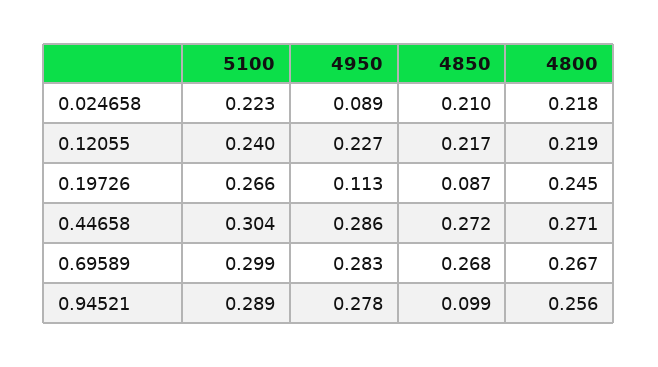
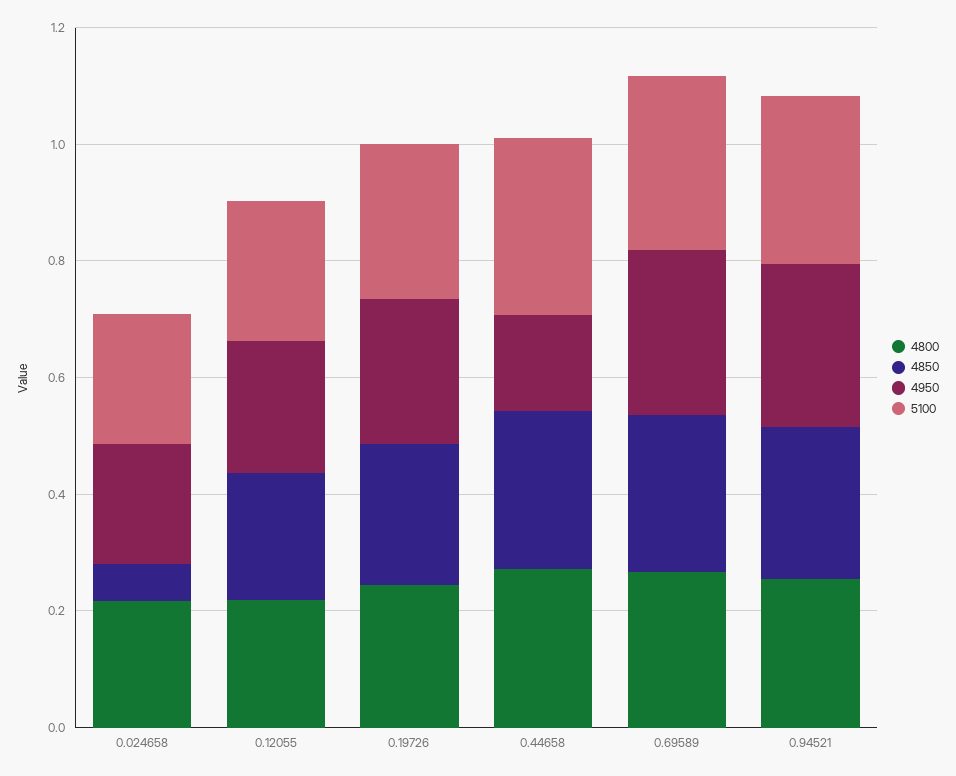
4950, 0.024658: 0.089 -> 0.2
4850, 0.024658: 0.21 -> 0.05
4950, 0.19726: 0.113 -> 0.25
4850, 0.19726: 0.087 -> 0.25
4950, 0.44658: 0.286 -> 0.15
4850, 0.94521: 0.099 -> 0.25

